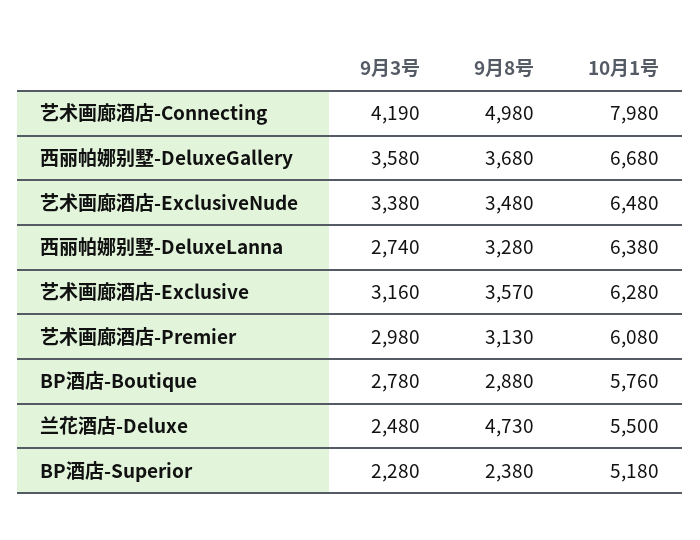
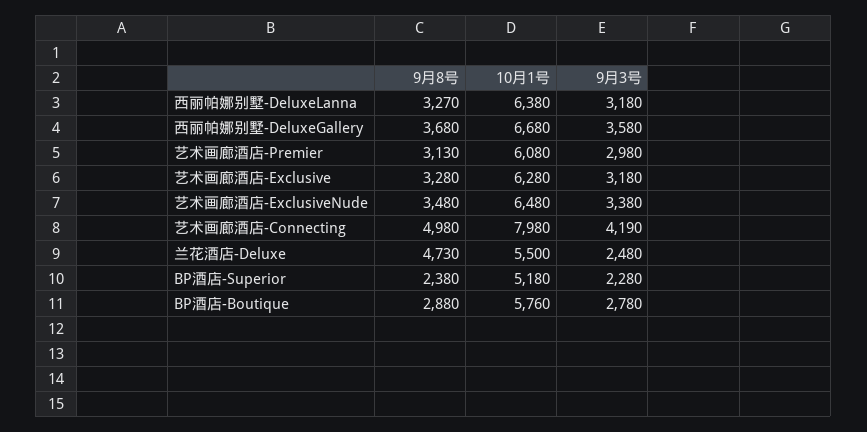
9月3号, 西丽帕娜别墅-DeluxeLanna: 2740 -> 3180
9月8号, 西丽帕娜别墅-DeluxeLanna: 3280 -> 3270
9月3号, 艺术画廊酒店-Exclusive: 3160 -> 3180
9月8号, 艺术画廊酒店-Exclusive: 3570 -> 3280

